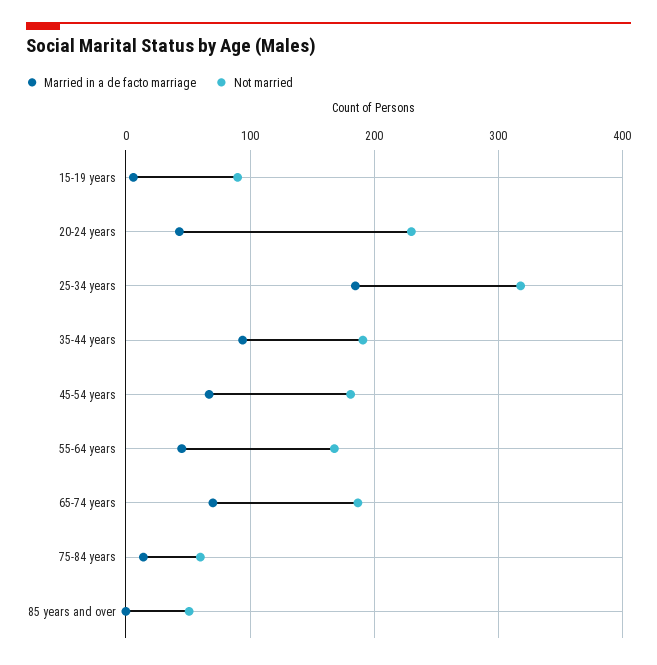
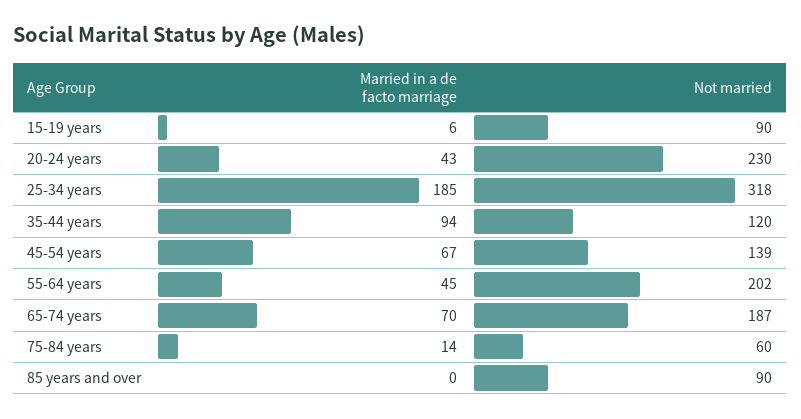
Not married, 35-44 years: 190 -> 120
Not married, 45-54 years: 180 -> 139
Not married, 55-64 years: 170 -> 202
Not married, 85 years and over: 50 -> 90

